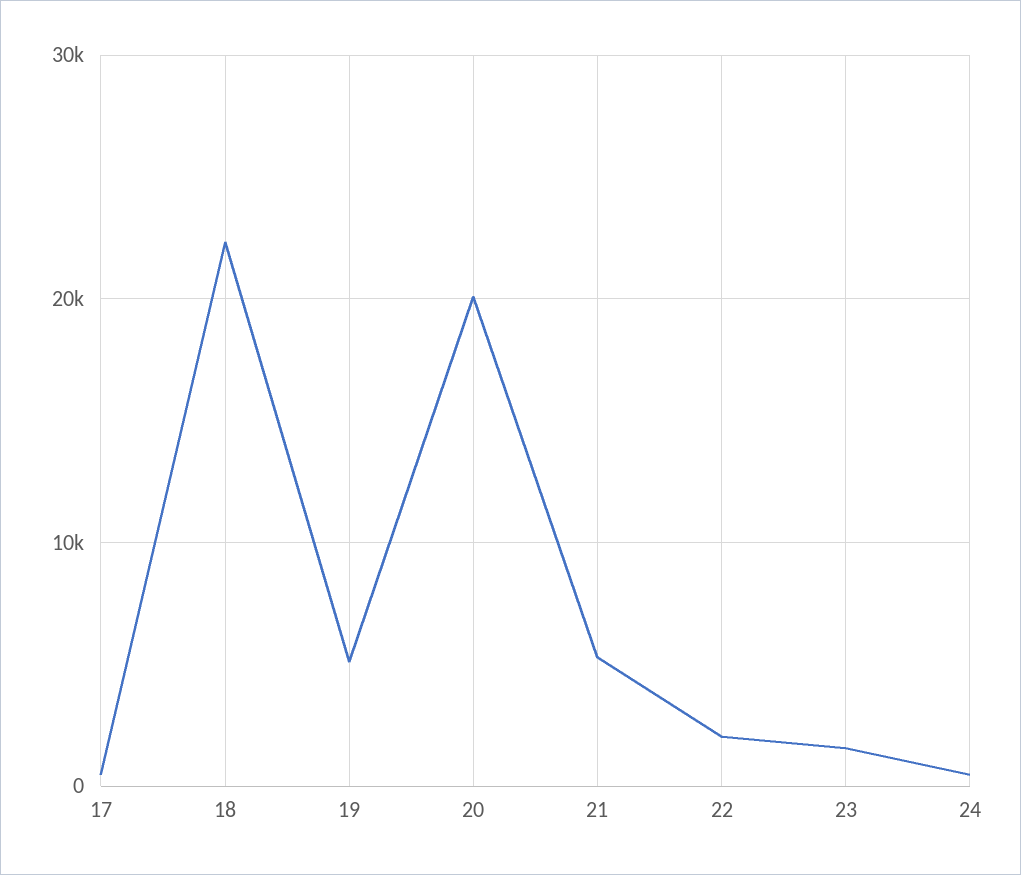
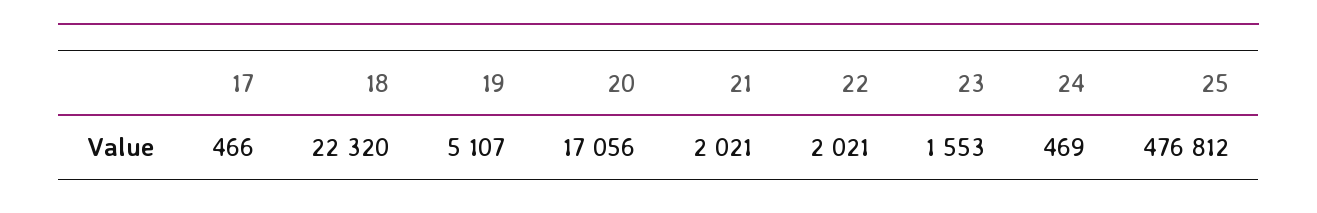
20: 20000 -> 17056
21: 5000 -> 2021
25: none -> 476812

